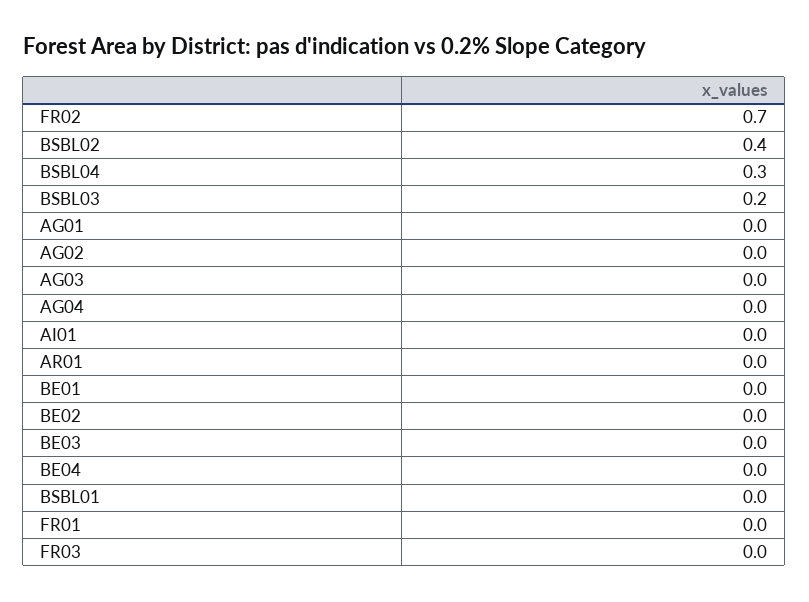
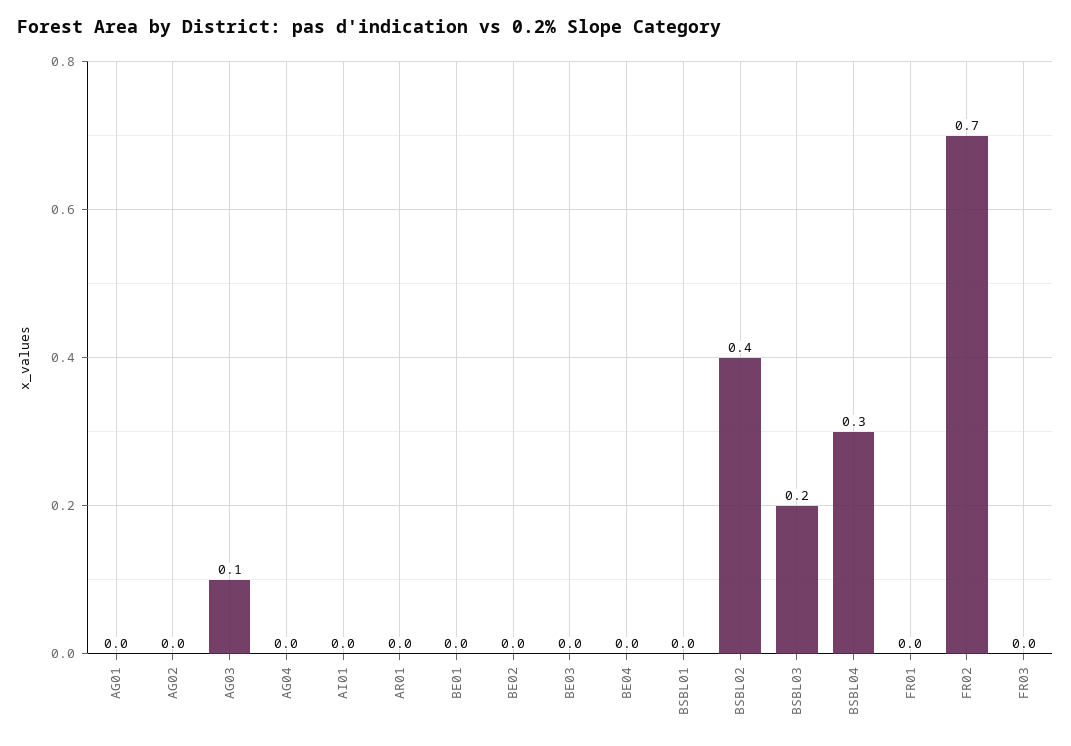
AG03: 0 -> 0.1

